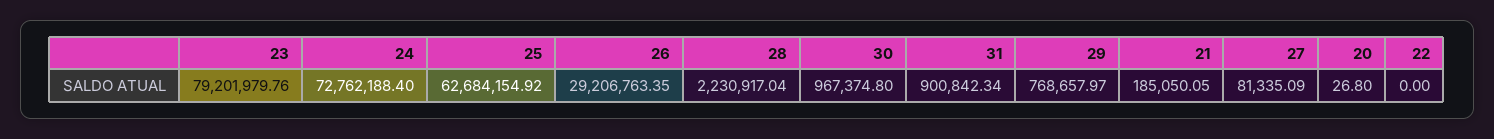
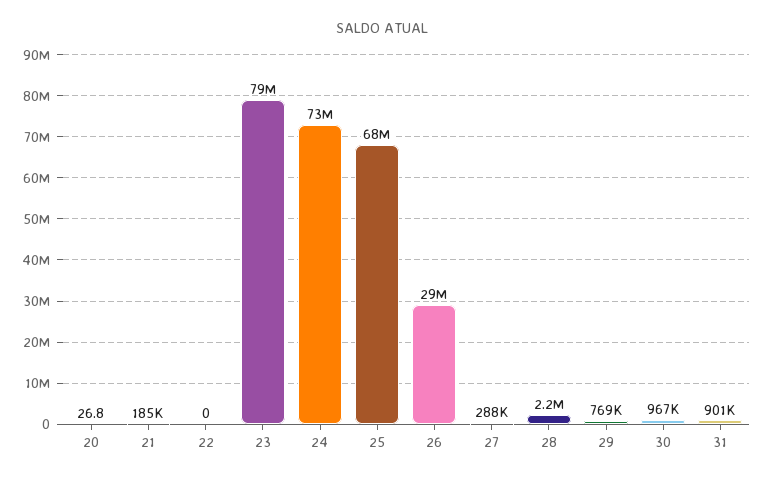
25: 62684154.92 -> 68000000
27: 81335.09 -> 288000

